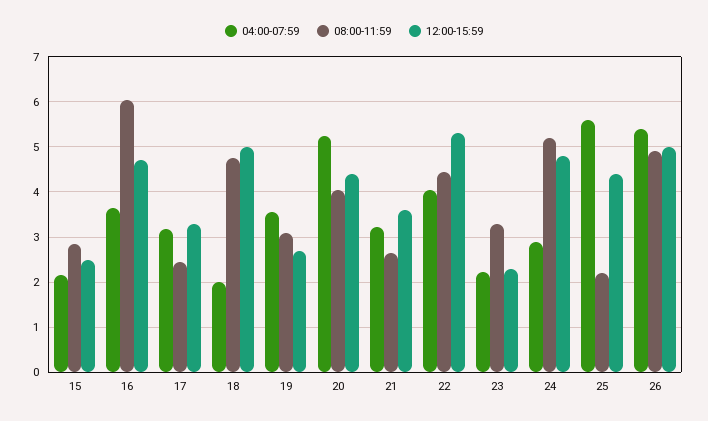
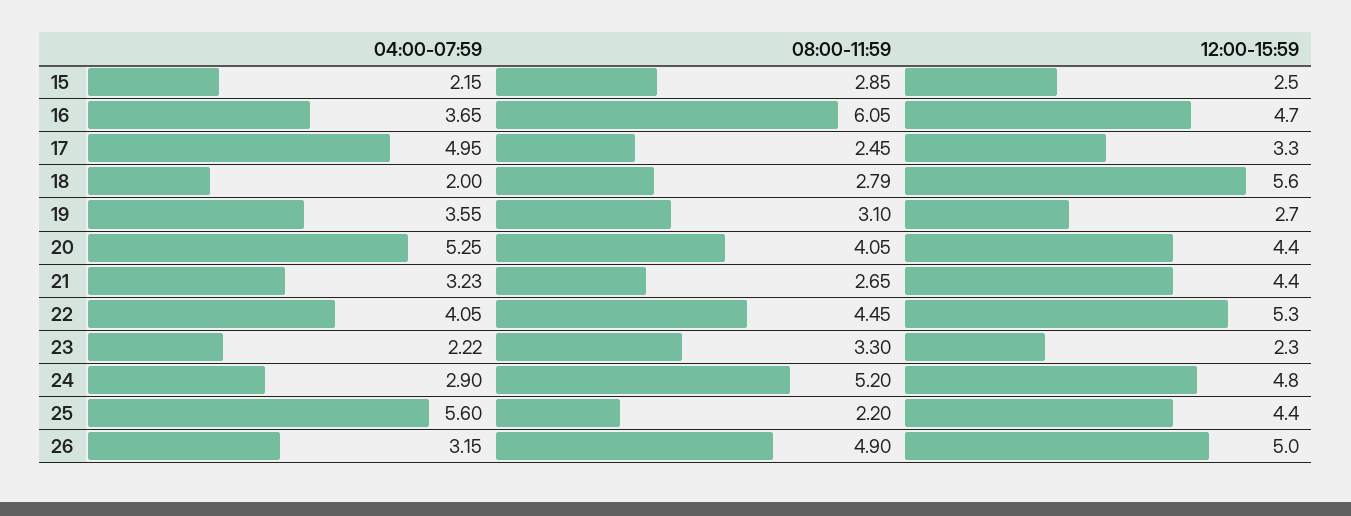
04:00-07:59, 17: 3.2 -> 4.95
08:00-11:59, 18: 4.8 -> 2.79
12:00-15:59, 18: 5 -> 5.6
12:00-15:59, 21: 3.6 -> 4.4
04:00-07:59, 26: 5.4 -> 3.15

